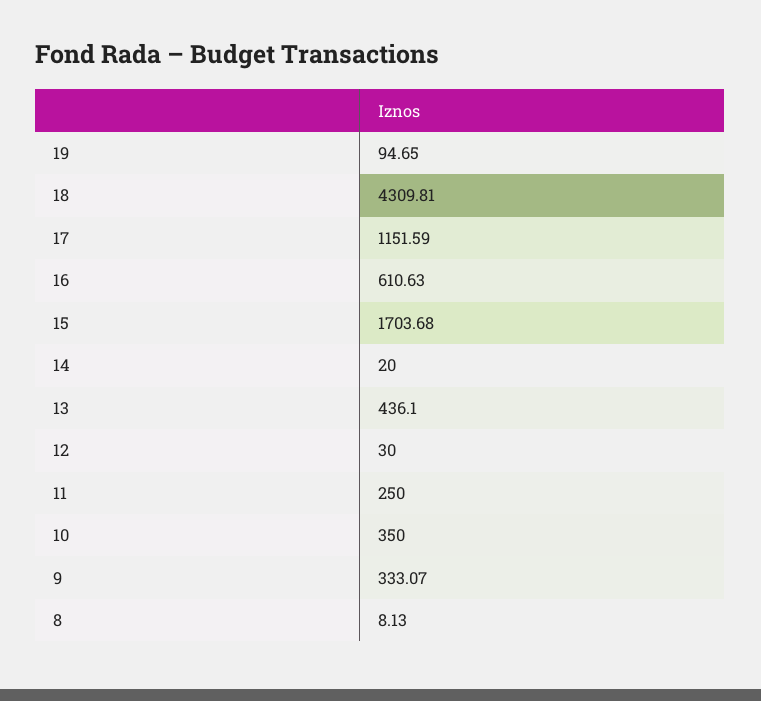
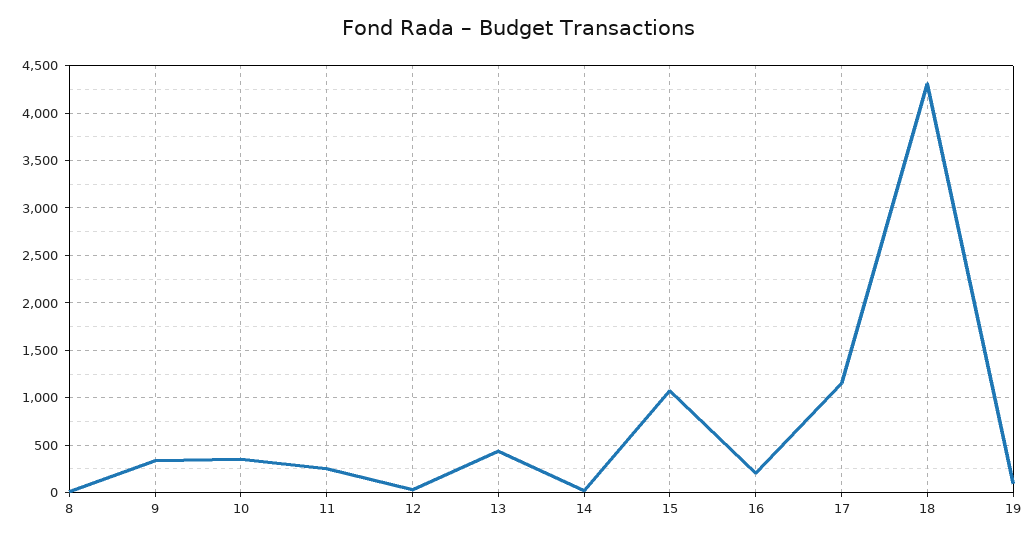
16: 610.63 -> 200
15: 1703.68 -> 1100

